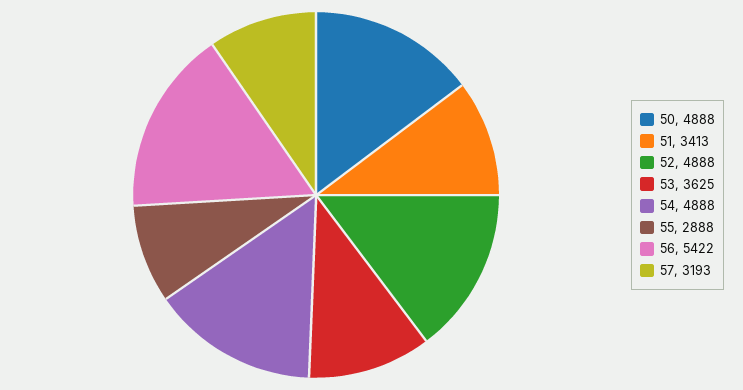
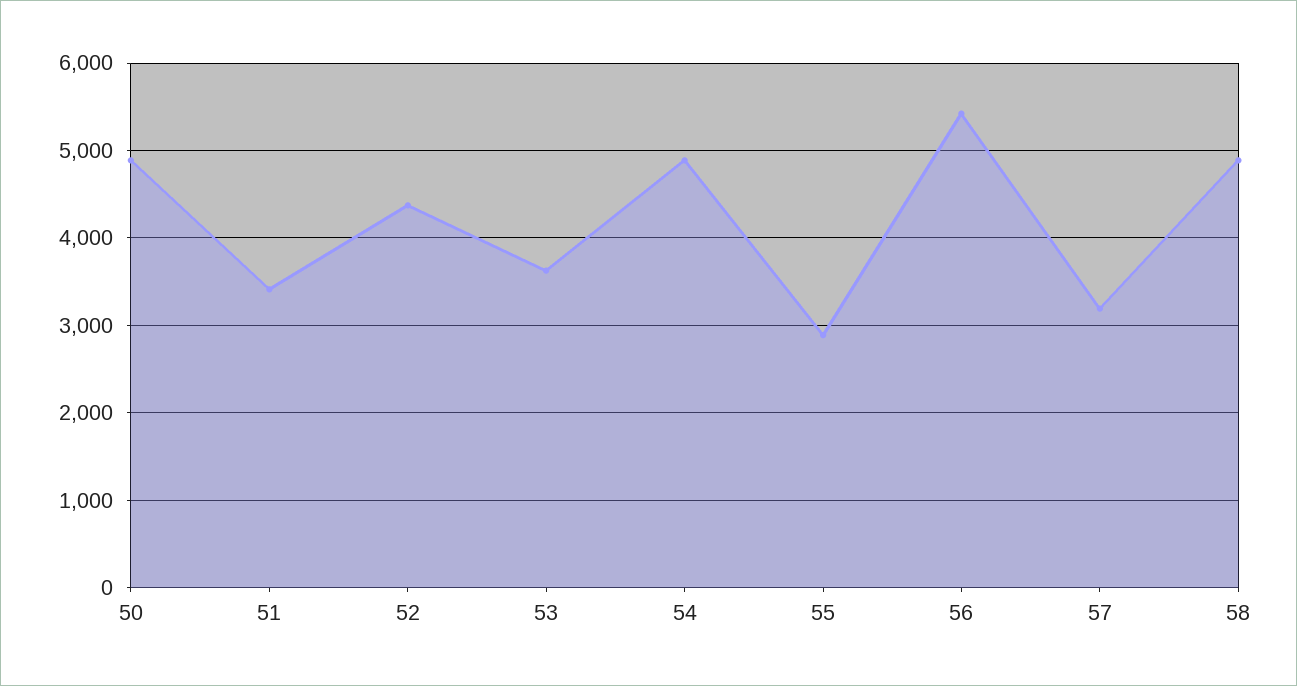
52: 4888 -> 4400
58: none -> 4900

